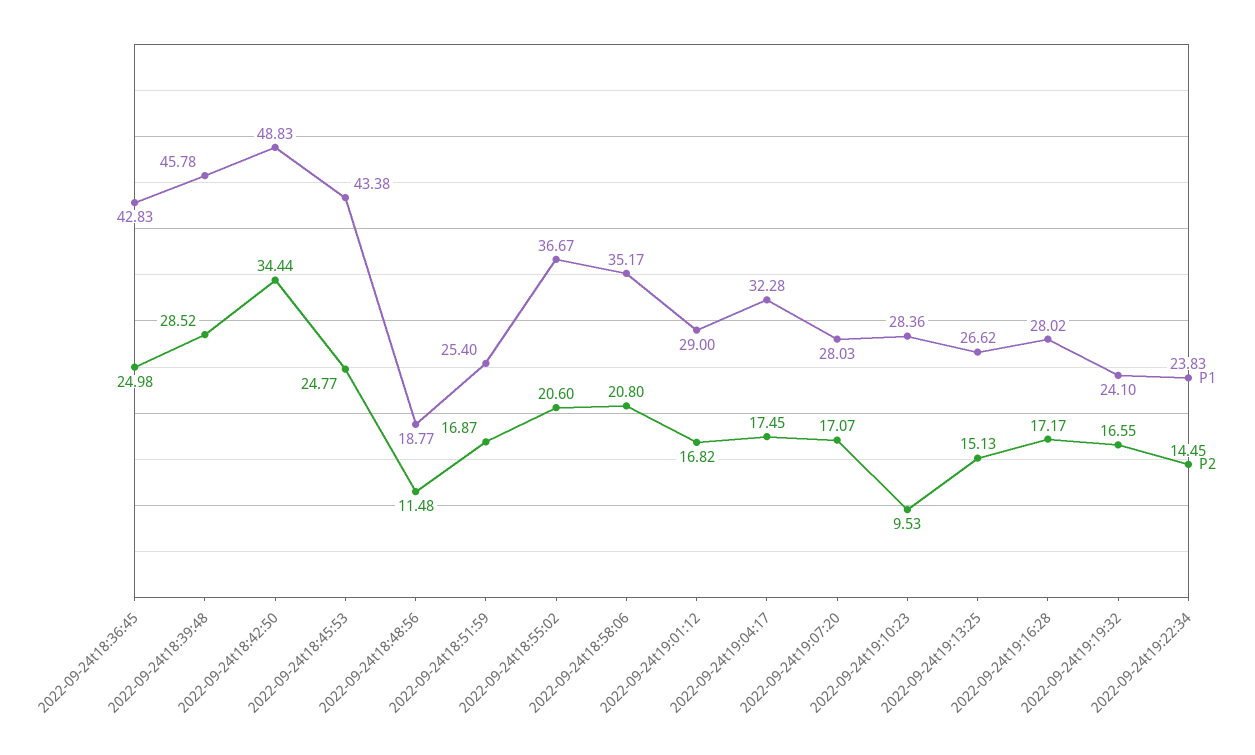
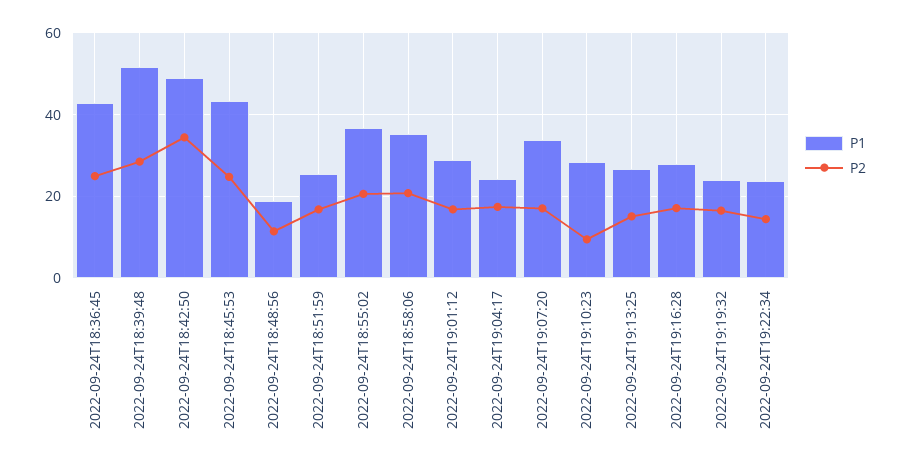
P1, 2022-09-24t18:39:48: 45.78 -> 52
P1, 2022-09-24t19:04:17: 32.28 -> 24
P1, 2022-09-24t19:07:20: 28.03 -> 34

